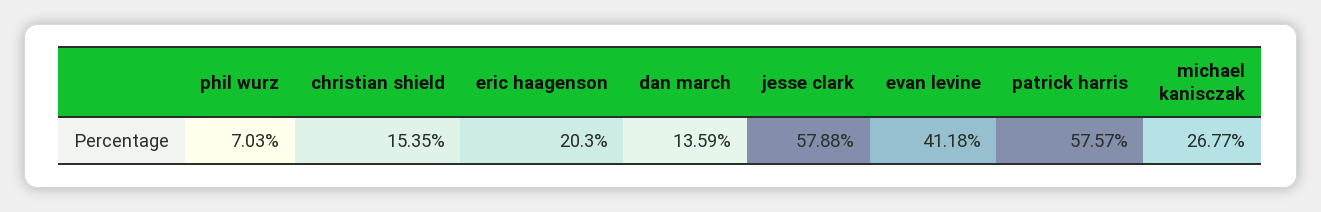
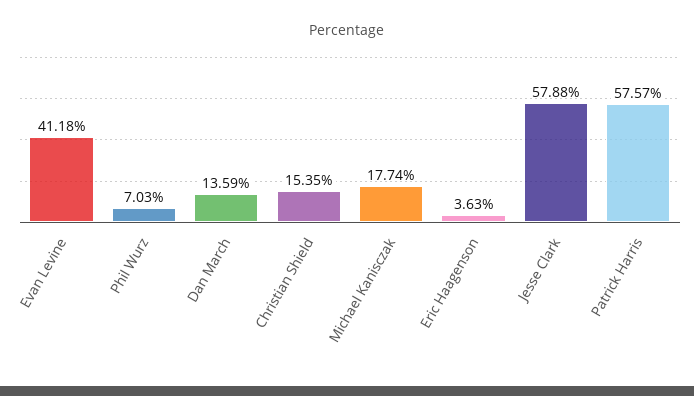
eric haagenson: 20.3 -> 3.63
michael kanisczak: 26.77 -> 17.74

